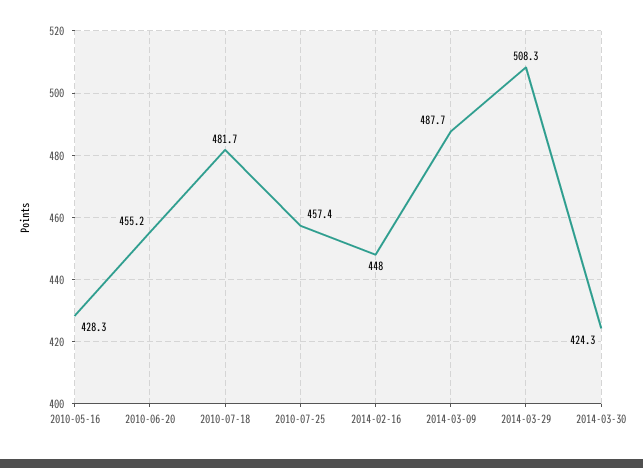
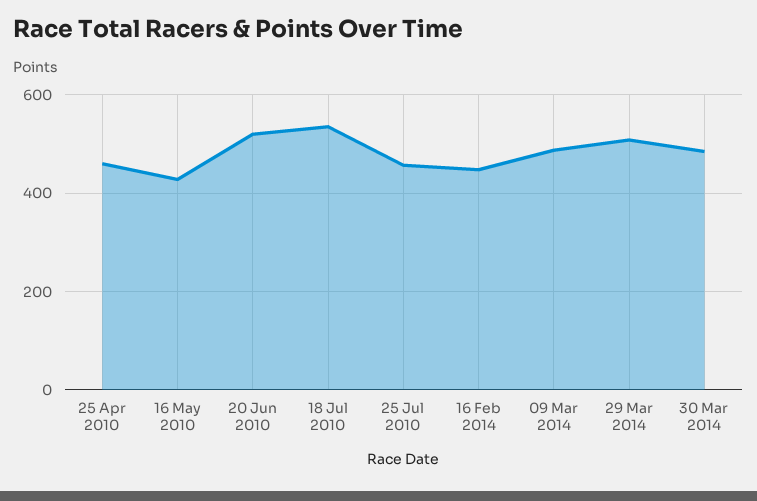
2010-06-20: 455.2 -> 520
2010-07-18: 481.7 -> 540
2014-03-30: 424.3 -> 480
25 Apr 2010: none -> 460

